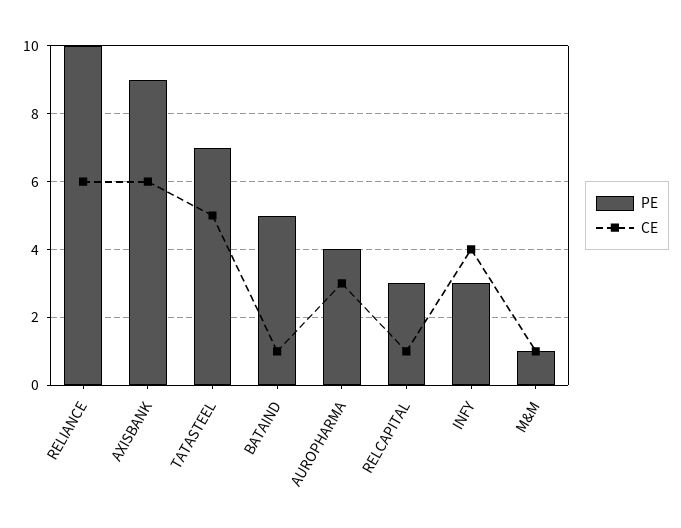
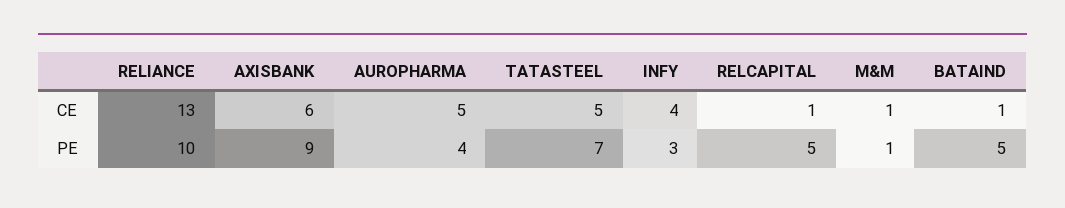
CE, RELIANCE: 6 -> 13
CE, AUROPHARMA: 3 -> 5
PE, RELCAPITAL: 3 -> 5

